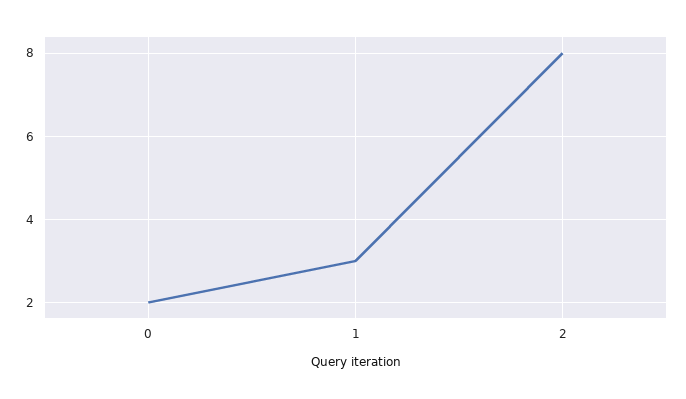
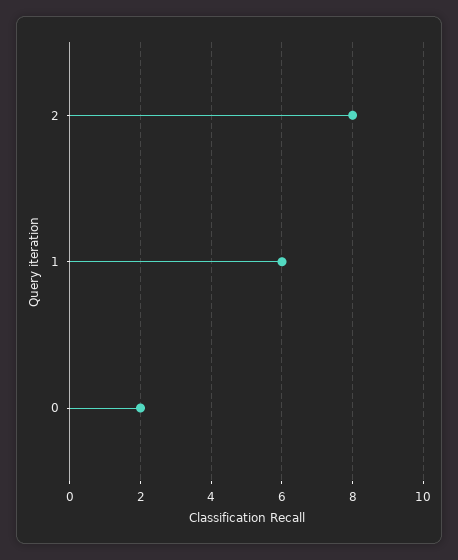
1: 3 -> 6

